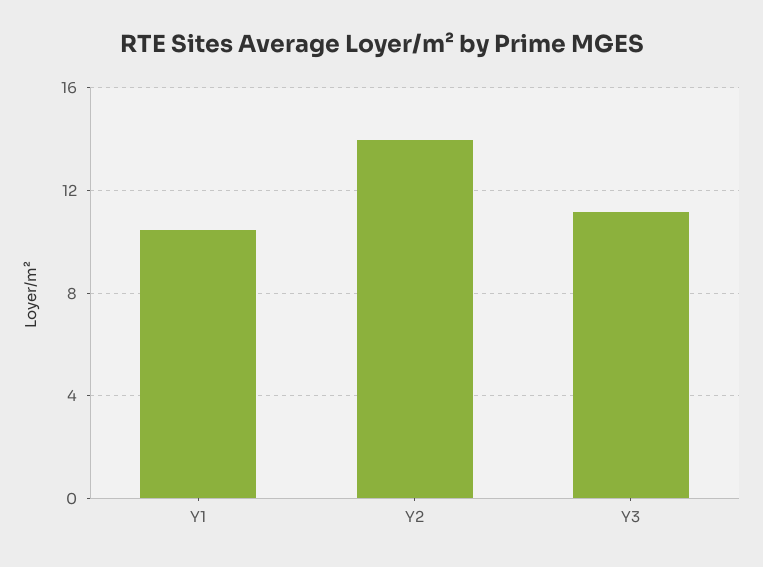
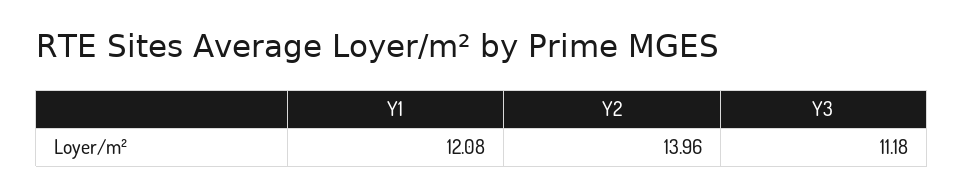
Y1: 10.5 -> 12.08

